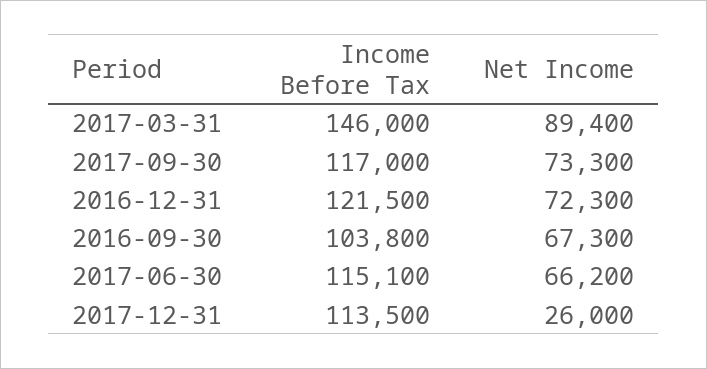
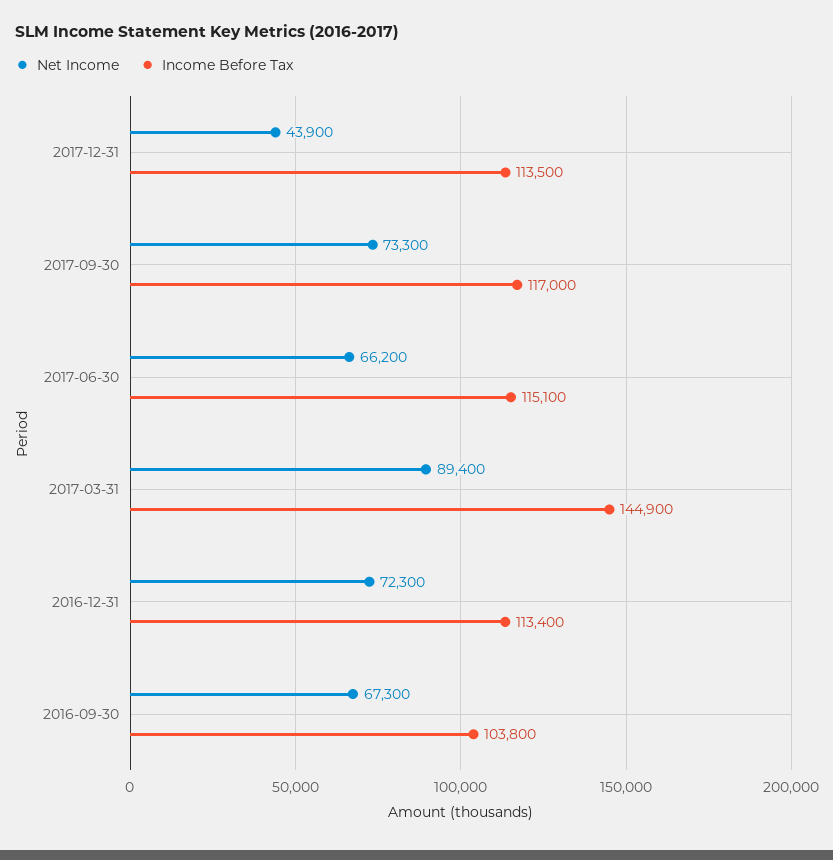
Income Before Tax, 2017-03-31: 146000 -> 144900
Income Before Tax, 2016-12-31: 121500 -> 113400
Net Income, 2017-12-31: 26000 -> 43900

